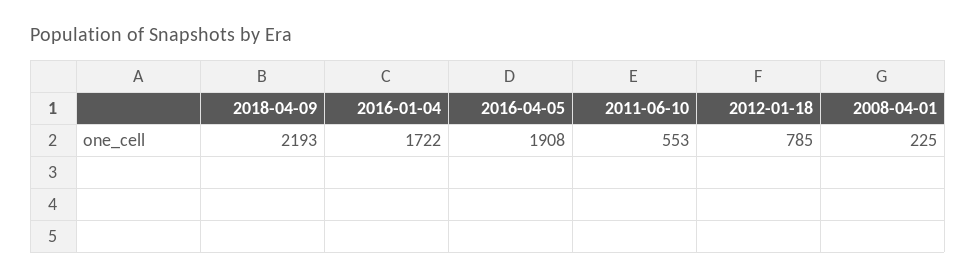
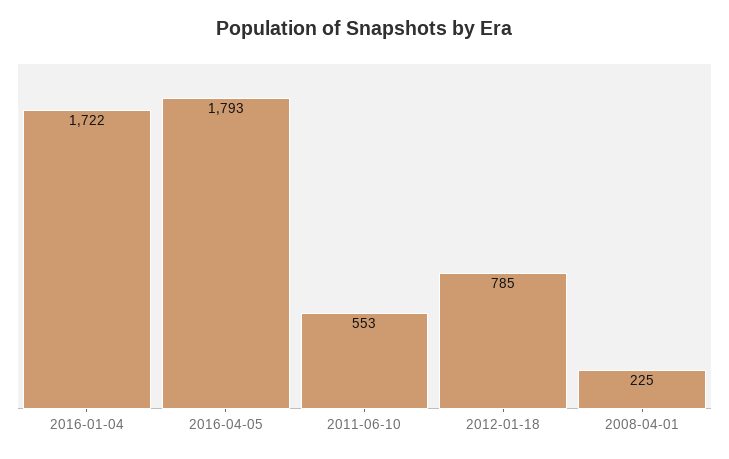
2018-04-09: 2193 -> none
2016-04-05: 1908 -> 1793

